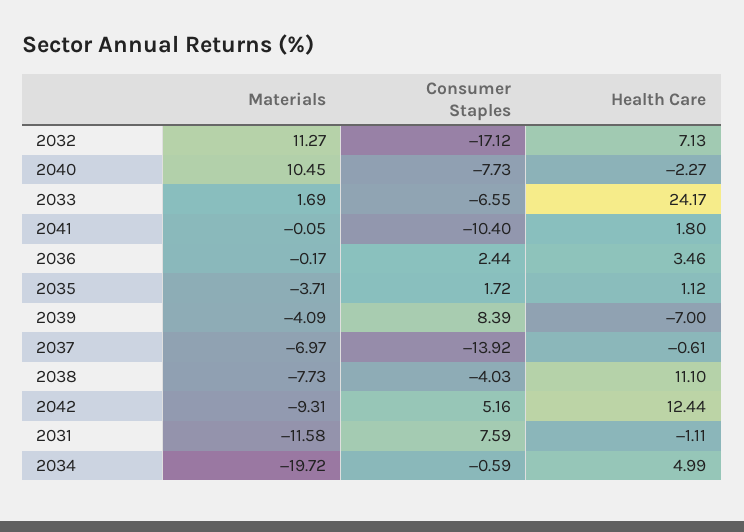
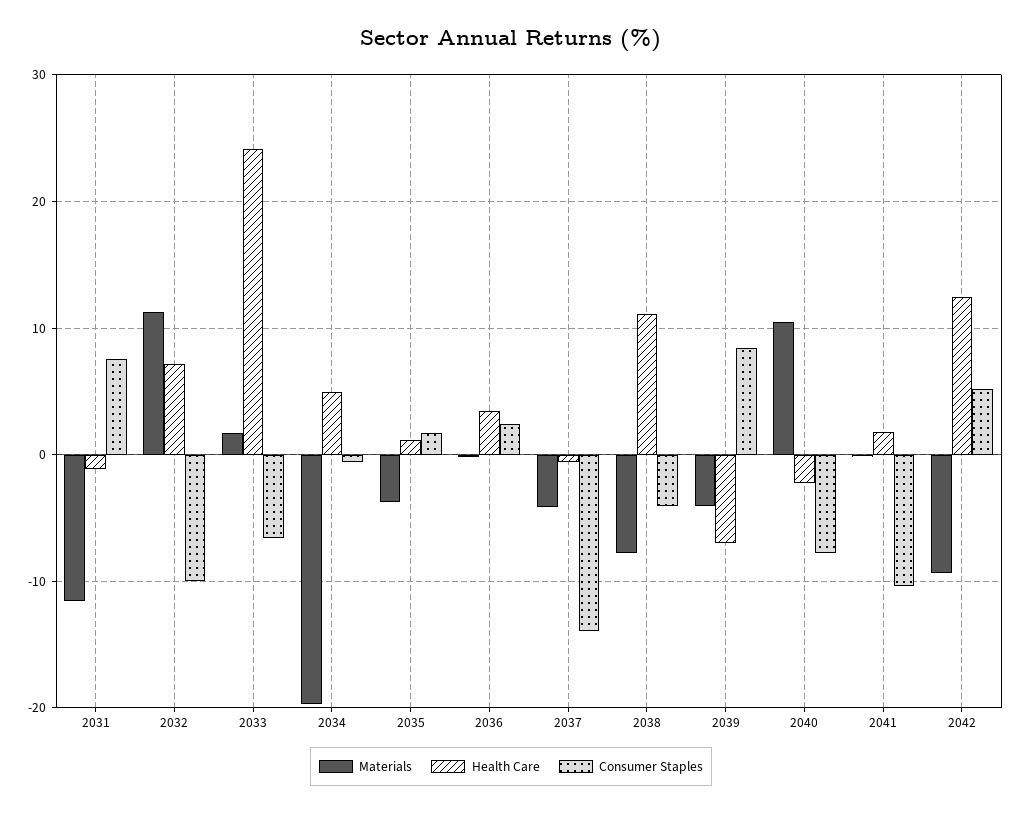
Consumer Staples, 2032: -17.12 -> -10
Materials, 2037: -6.97 -> -4

